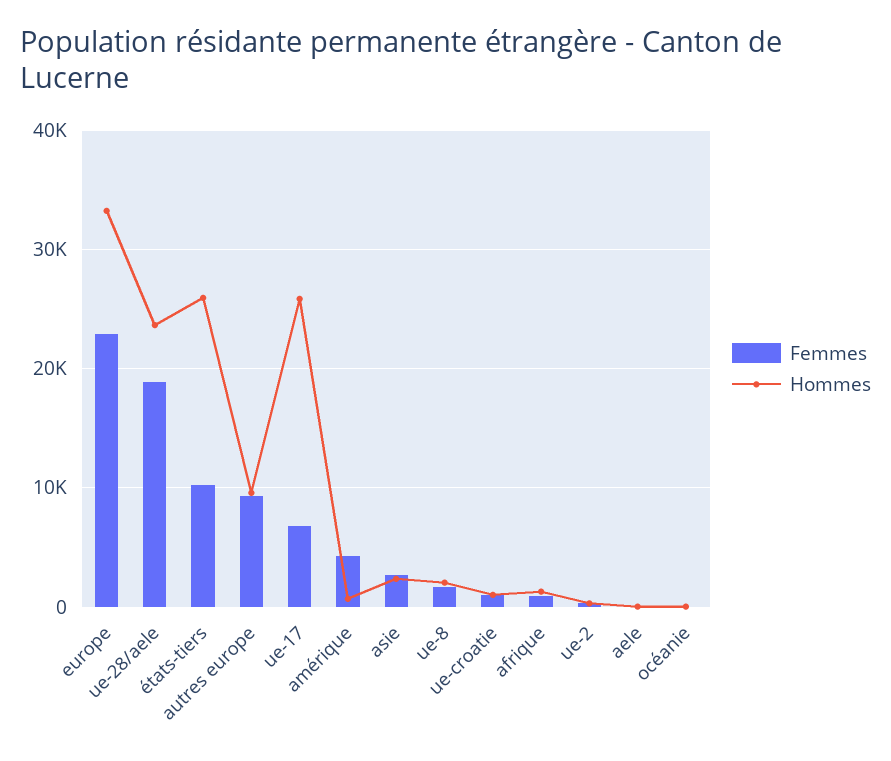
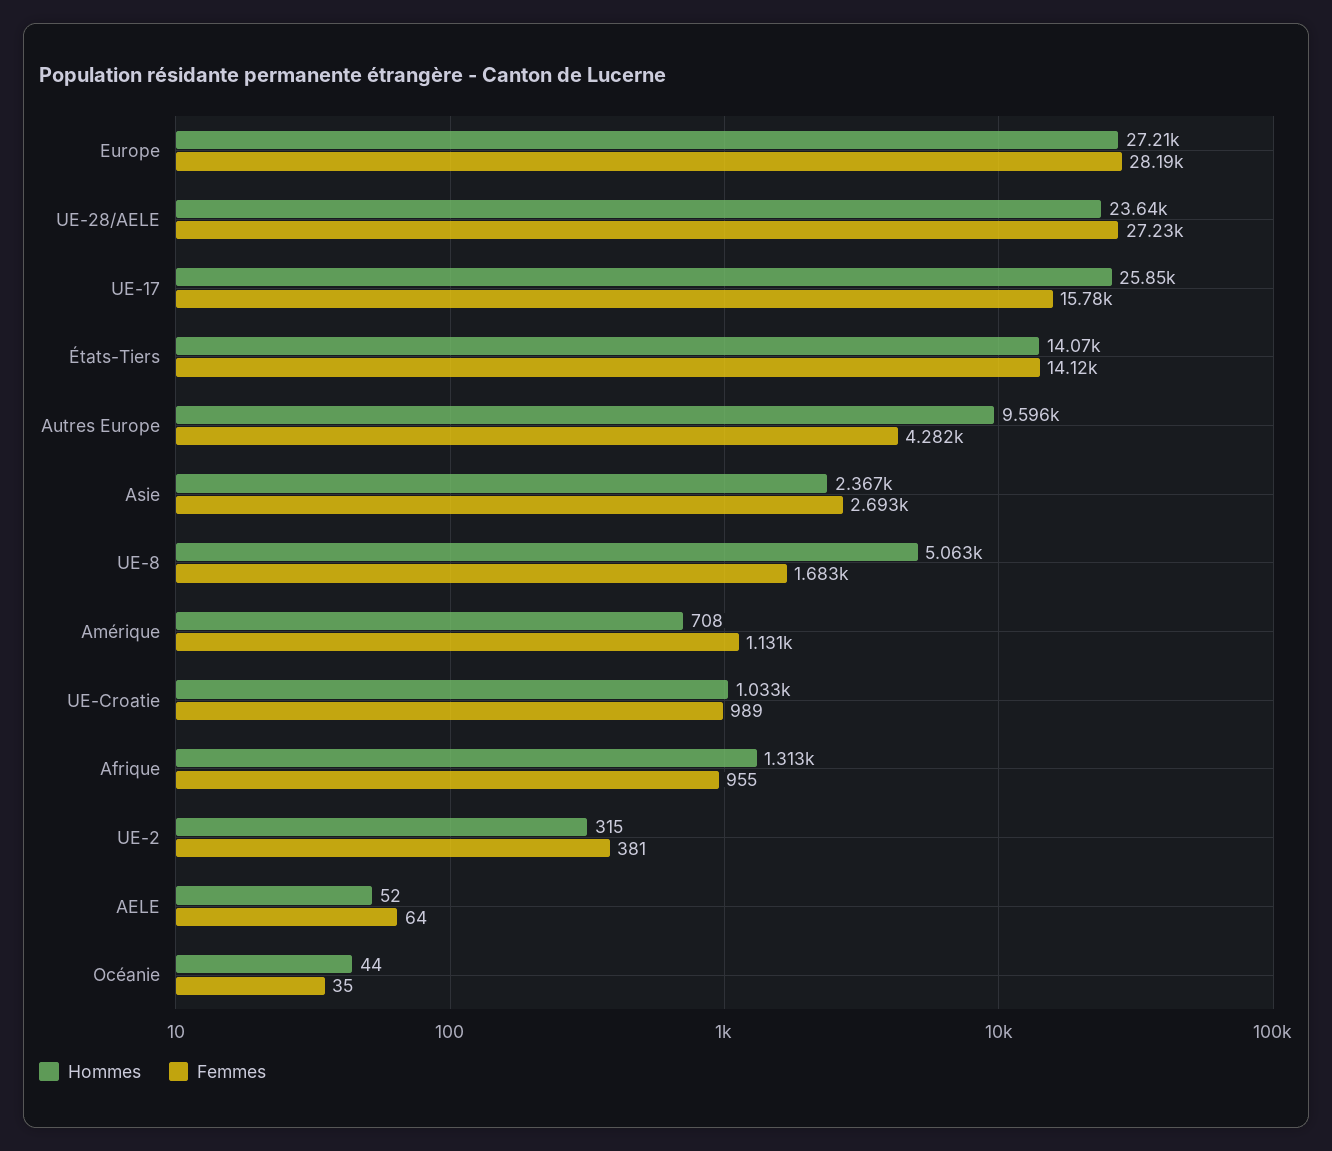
Femmes, europe: 23000 -> 28190
Hommes, europe: 33000 -> 27210
Femmes, ue-28/aele: 19000 -> 27230
Femmes, états-tiers: 10000 -> 14120
Hommes, états-tiers: 26000 -> 14070
Femmes, autres europe: 9000 -> 4282
Femmes, ue-17: 7000 -> 15780
Femmes, amérique: 4000 -> 1131
Hommes, ue-8: 2000 -> 5063

